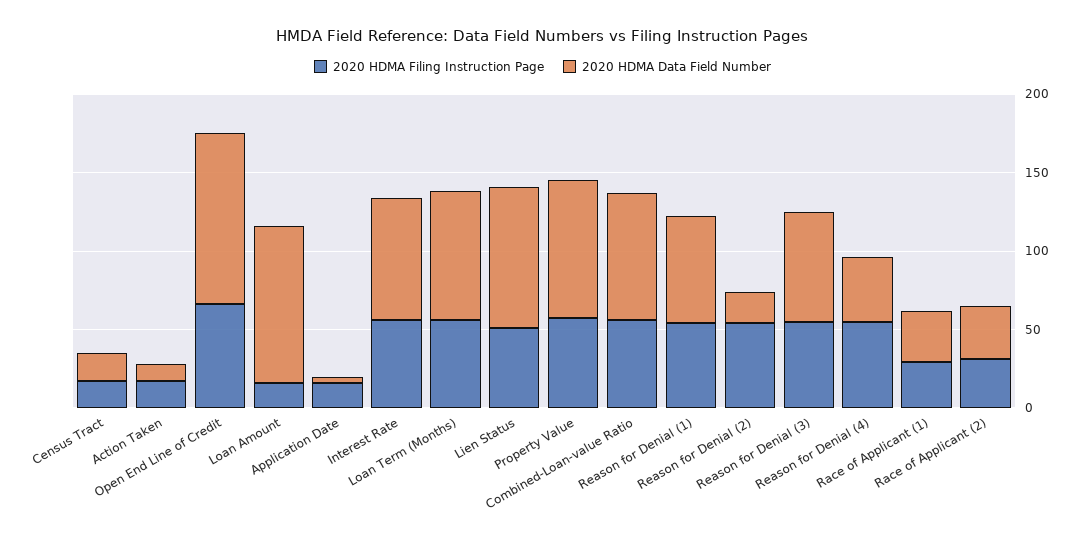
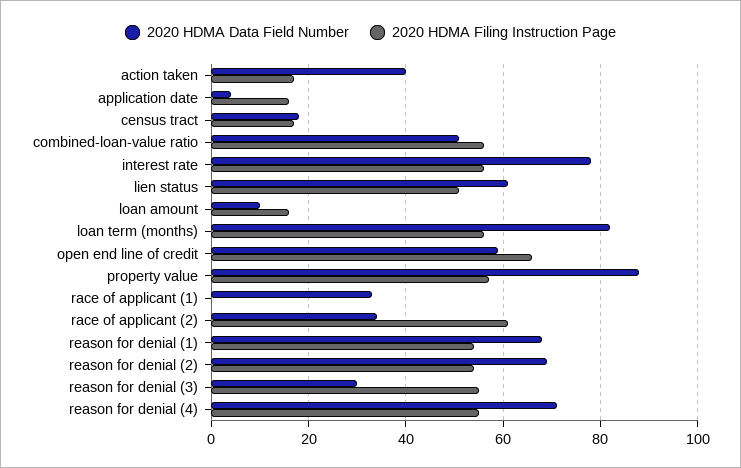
2020 HDMA Data Field Number, Action Taken: 10 -> 40
2020 HDMA Data Field Number, Open End Line of Credit: 110 -> 60
2020 HDMA Data Field Number, Loan Amount: 100 -> 10
2020 HDMA Data Field Number, Lien Status: 90 -> 60
2020 HDMA Data Field Number, Combined-Loan-value Ratio: 80 -> 50
2020 HDMA Data Field Number, Reason for Denial (2): 20 -> 70
2020 HDMA Data Field Number, Reason for Denial (3): 70 -> 30
2020 HDMA Data Field Number, Reason for Denial (4): 40 -> 70
2020 HDMA Filing Instruction Page, Race of Applicant (1): 30 -> 0
2020 HDMA Filing Instruction Page, Race of Applicant (2): 30 -> 60

